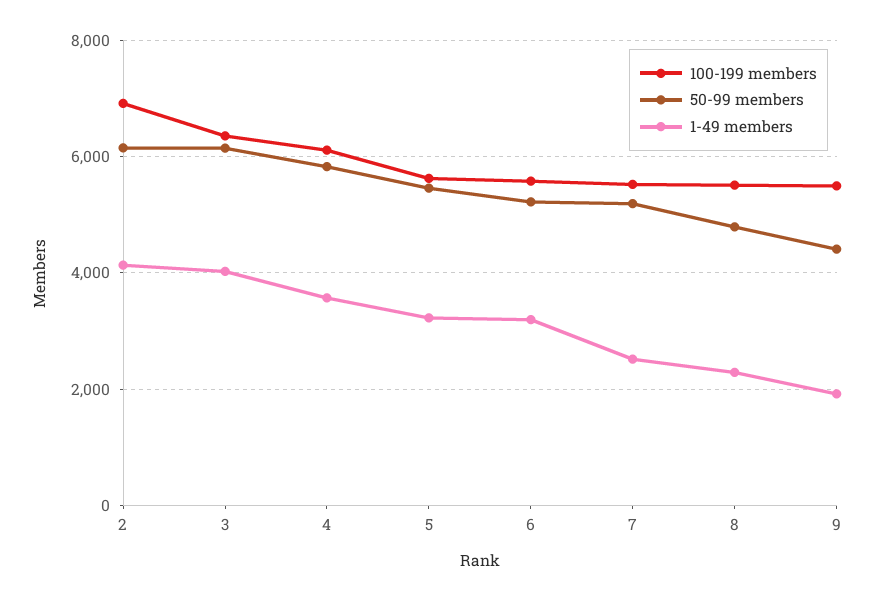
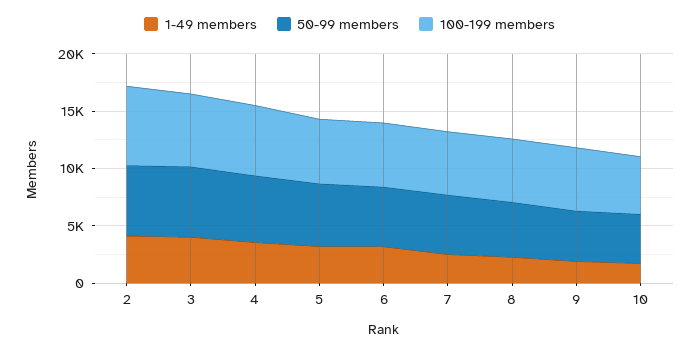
1-49 members, 10: none -> 2000
50-99 members, 10: none -> 4000
100-199 members, 10: none -> 5000

